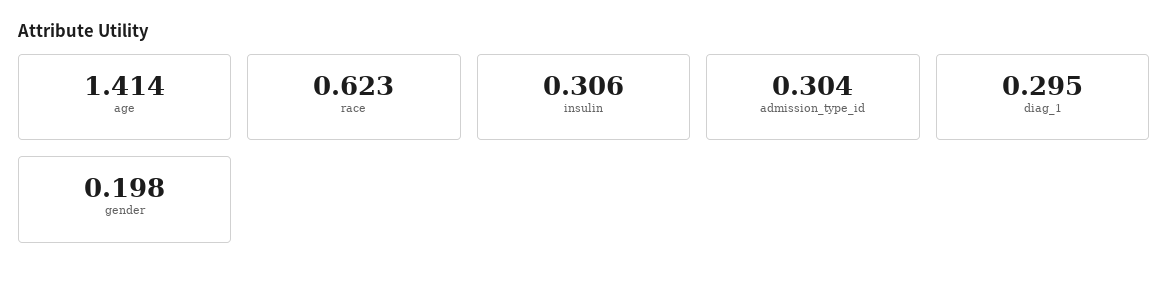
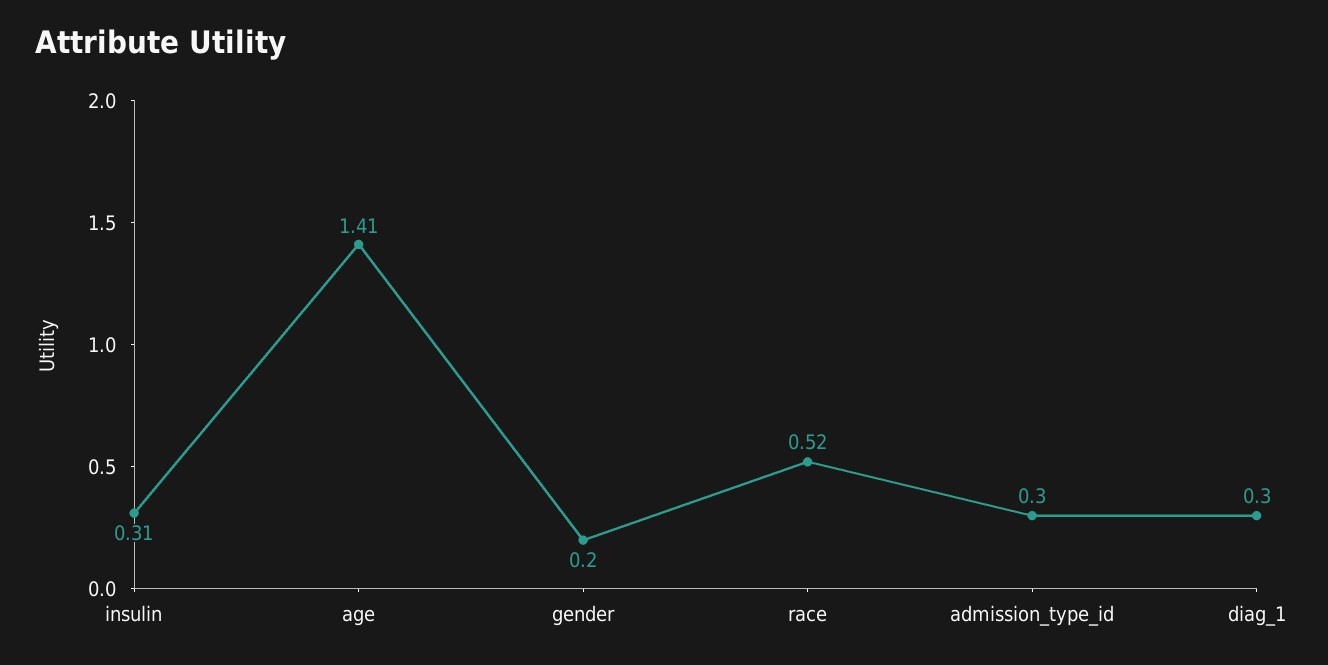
race: 0.623 -> 0.52

